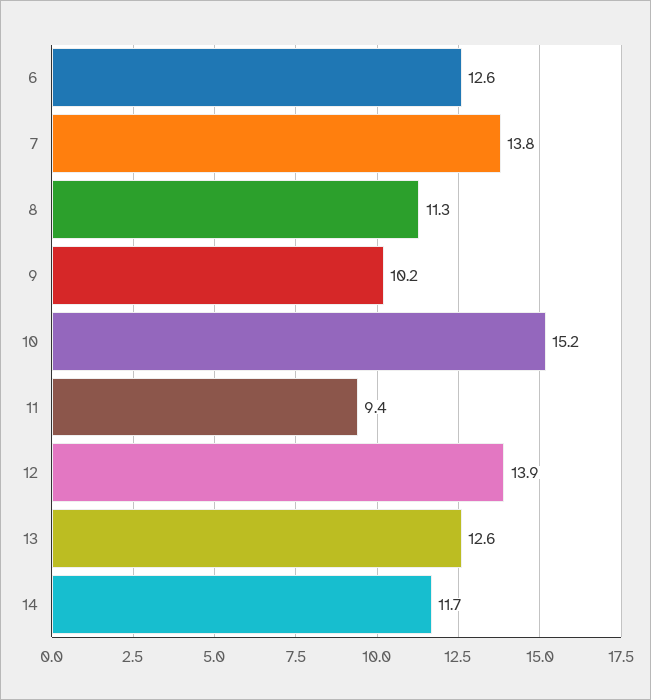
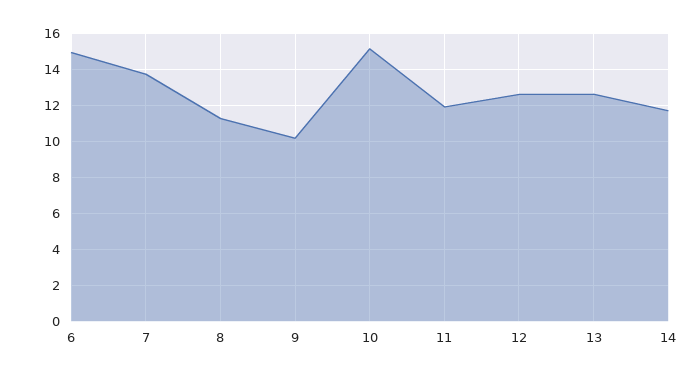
6: 12.6 -> 15
11: 9.4 -> 12
12: 13.9 -> 12.5

